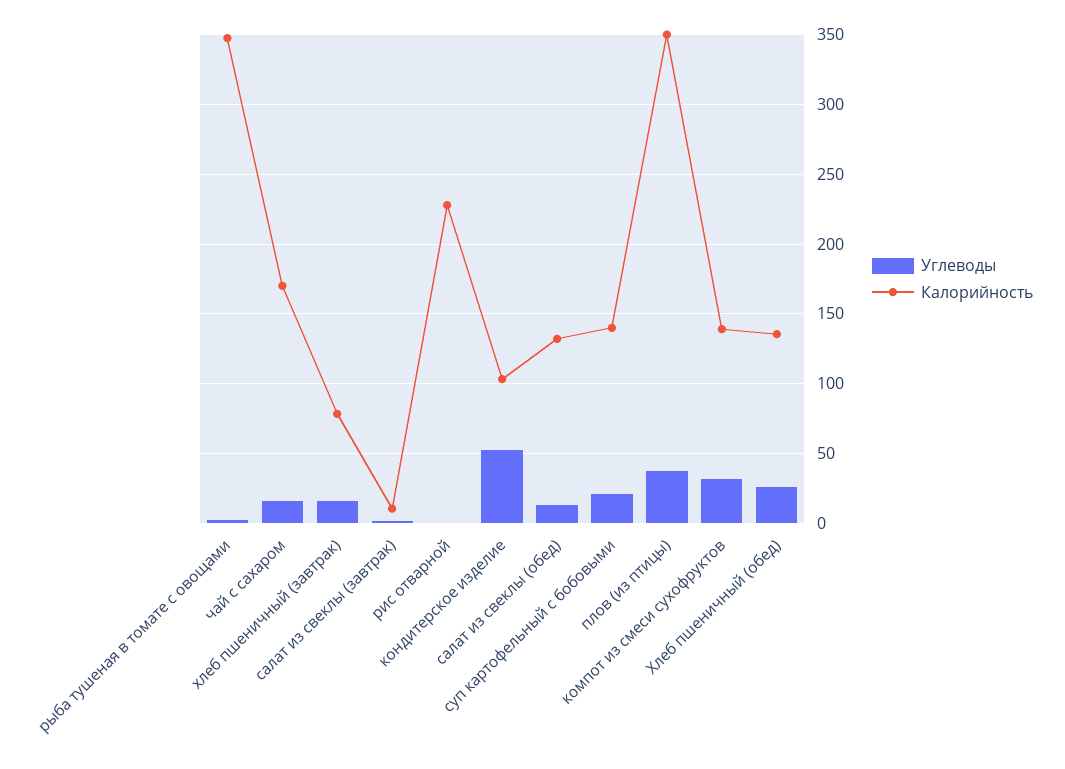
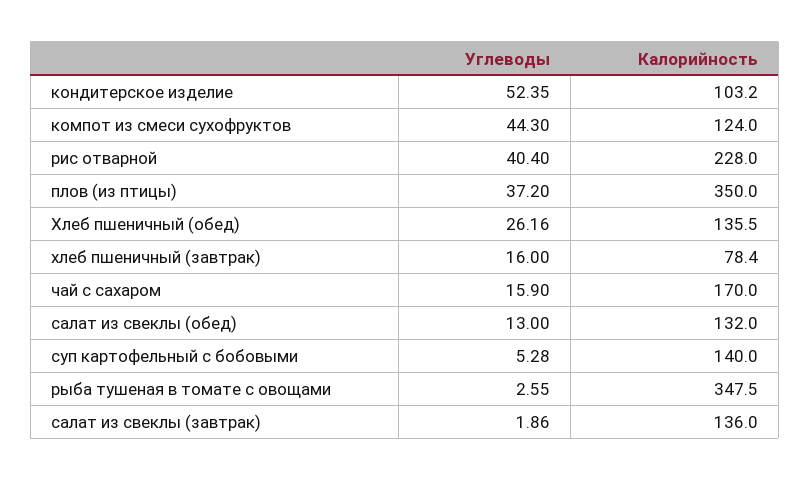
Калорийность, салат из свеклы (завтрак): 10 -> 136
Углеводы, рис отварной: 0 -> 40.4
Углеводы, суп картофельный с бобовыми: 20 -> 5.28
Углеводы, компот из смеси сухофруктов: 30 -> 44.3
Калорийность, компот из смеси сухофруктов: 140 -> 124

